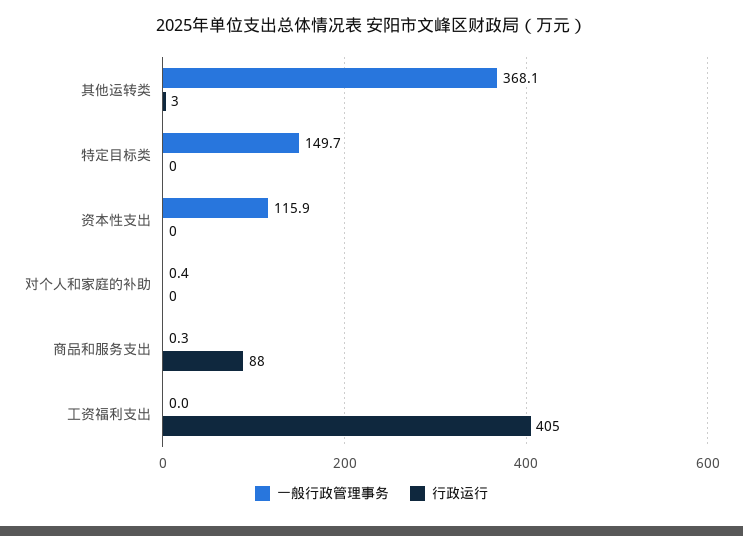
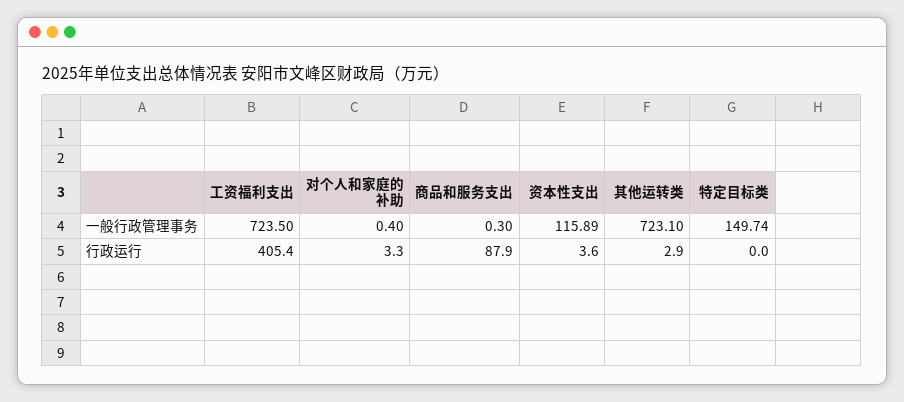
一般行政管理事务, 其他运转类: 368.1 -> 723.1
行政运行, 资本性支出: 0 -> 3.6
行政运行, 对个人和家庭的补助: 0 -> 3.3
一般行政管理事务, 工资福利支出: 0 -> 723.5

